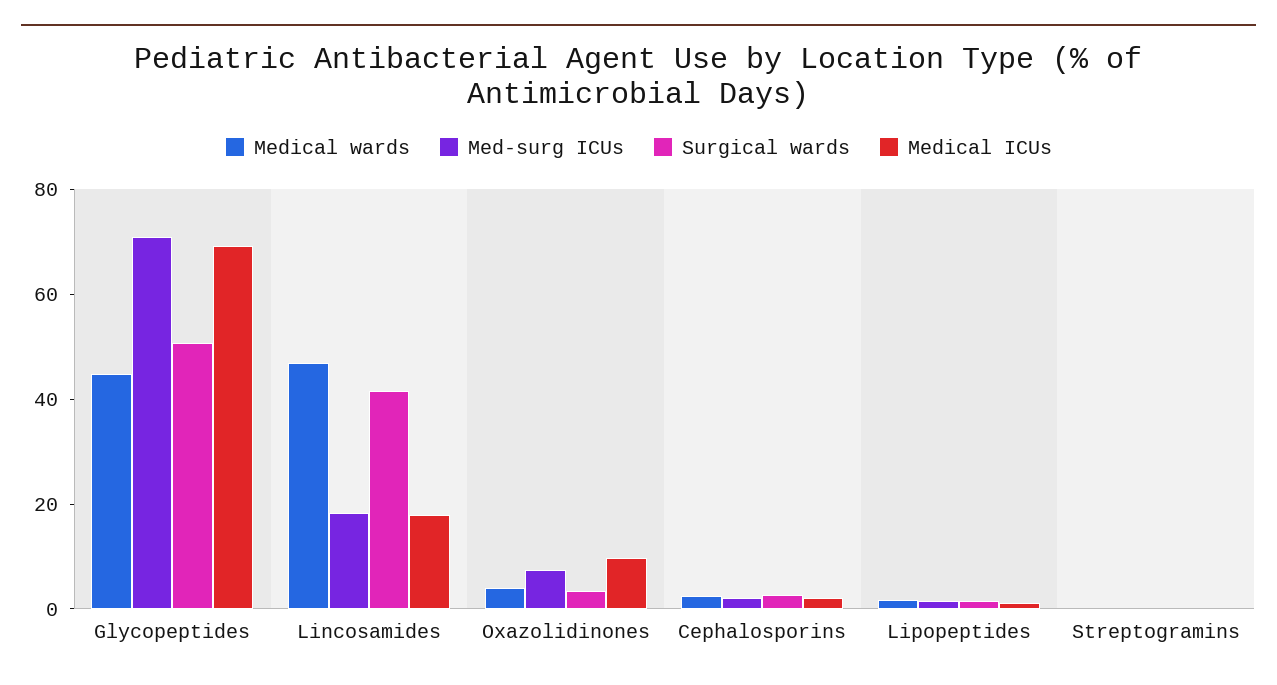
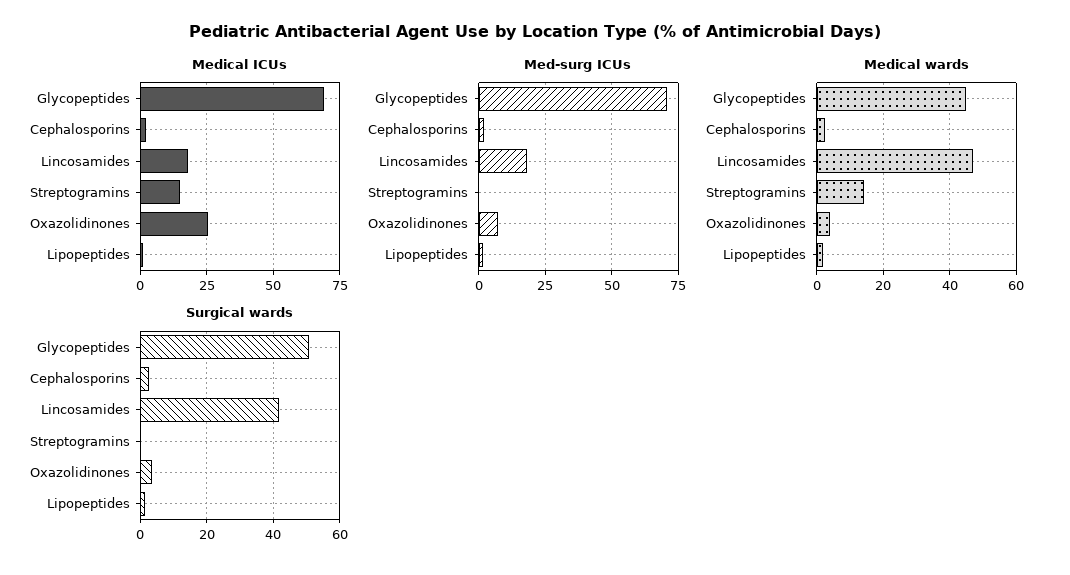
Medical ICUs, Oxazolidinones: 10 -> 25
Medical wards, Streptogramins: 0 -> 14
Medical ICUs, Streptogramins: 0 -> 15

